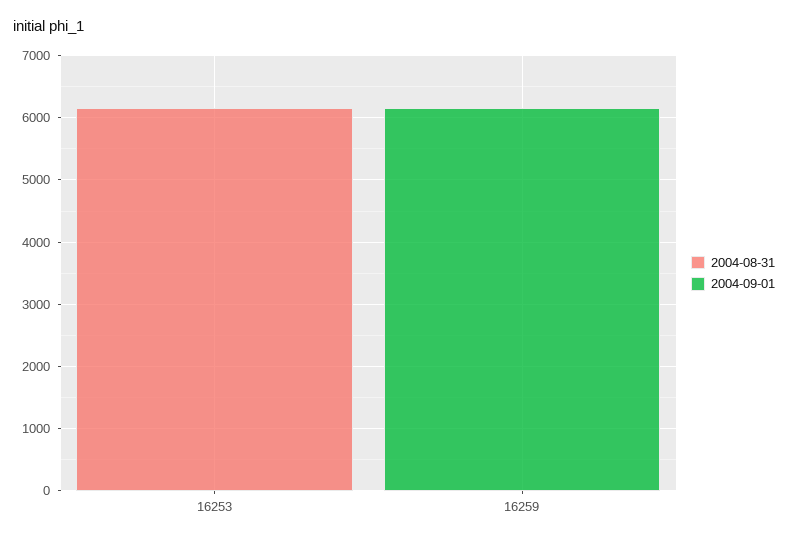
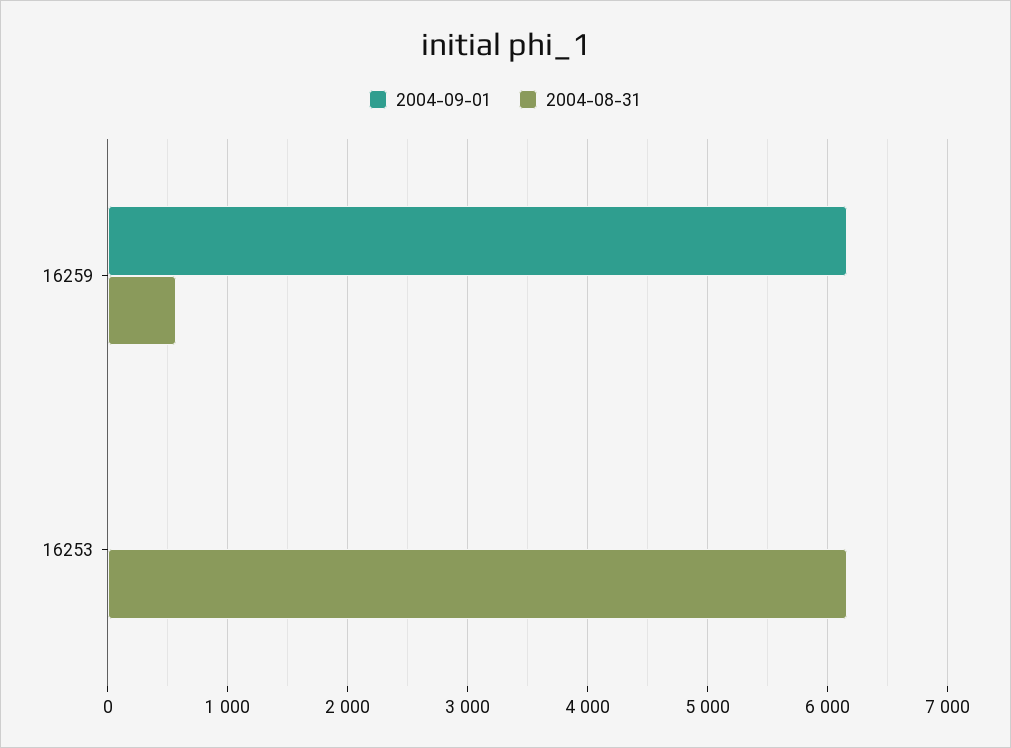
2004-08-31, 16259: 0 -> 600

